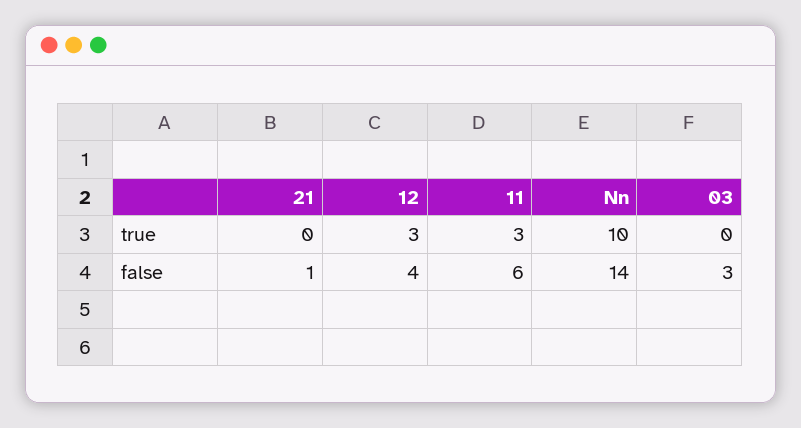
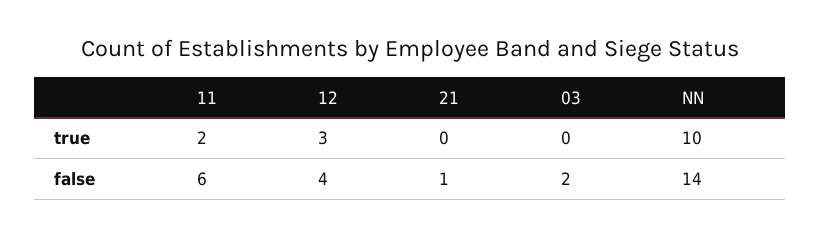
11, true: 3 -> 2
03, false: 3 -> 2

